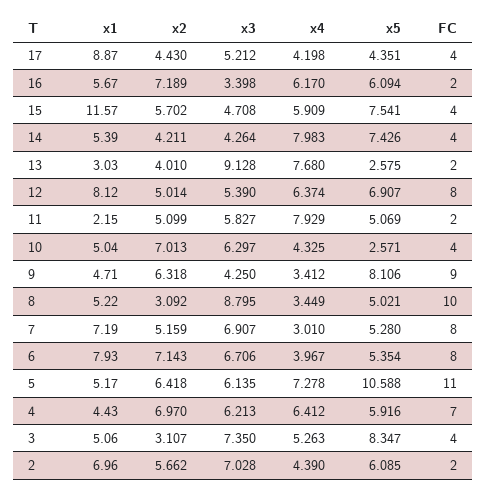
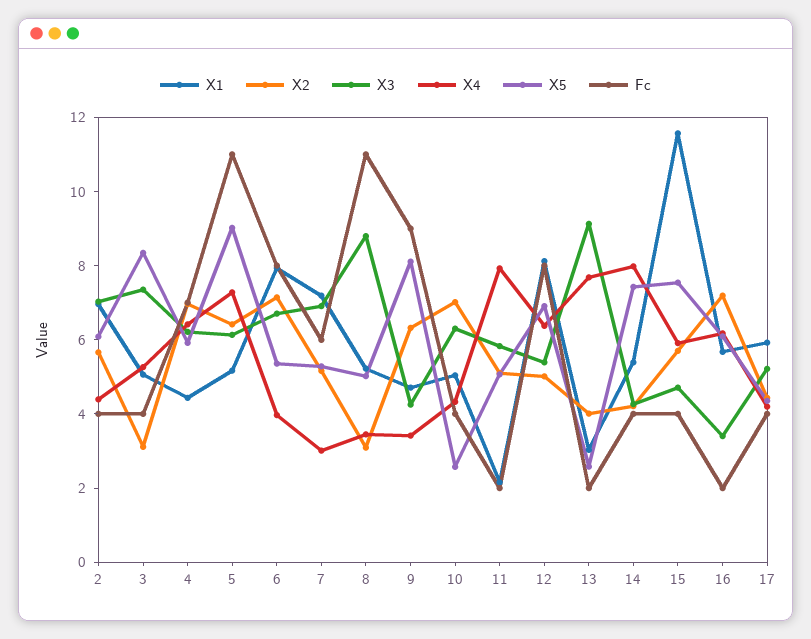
x1, 17: 8.87 -> 6
FC, 8: 10 -> 11
FC, 7: 8 -> 6
x5, 5: 10.588 -> 9
FC, 2: 2 -> 4

